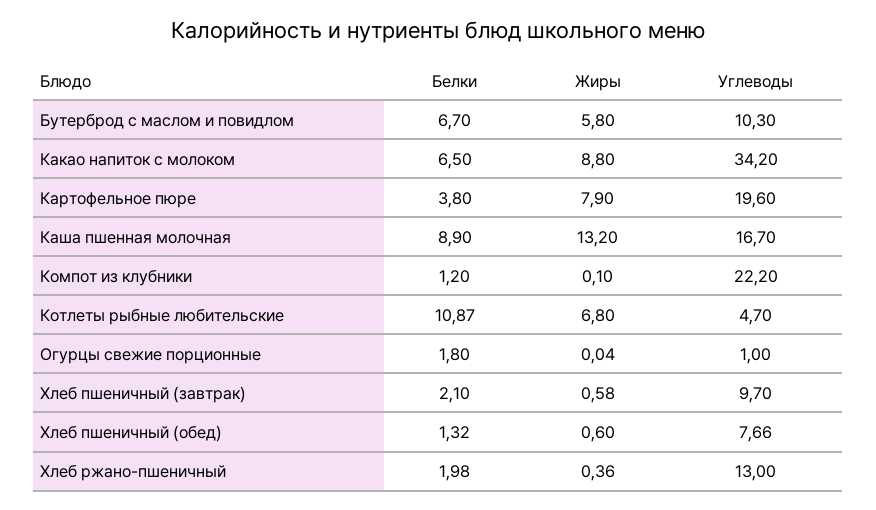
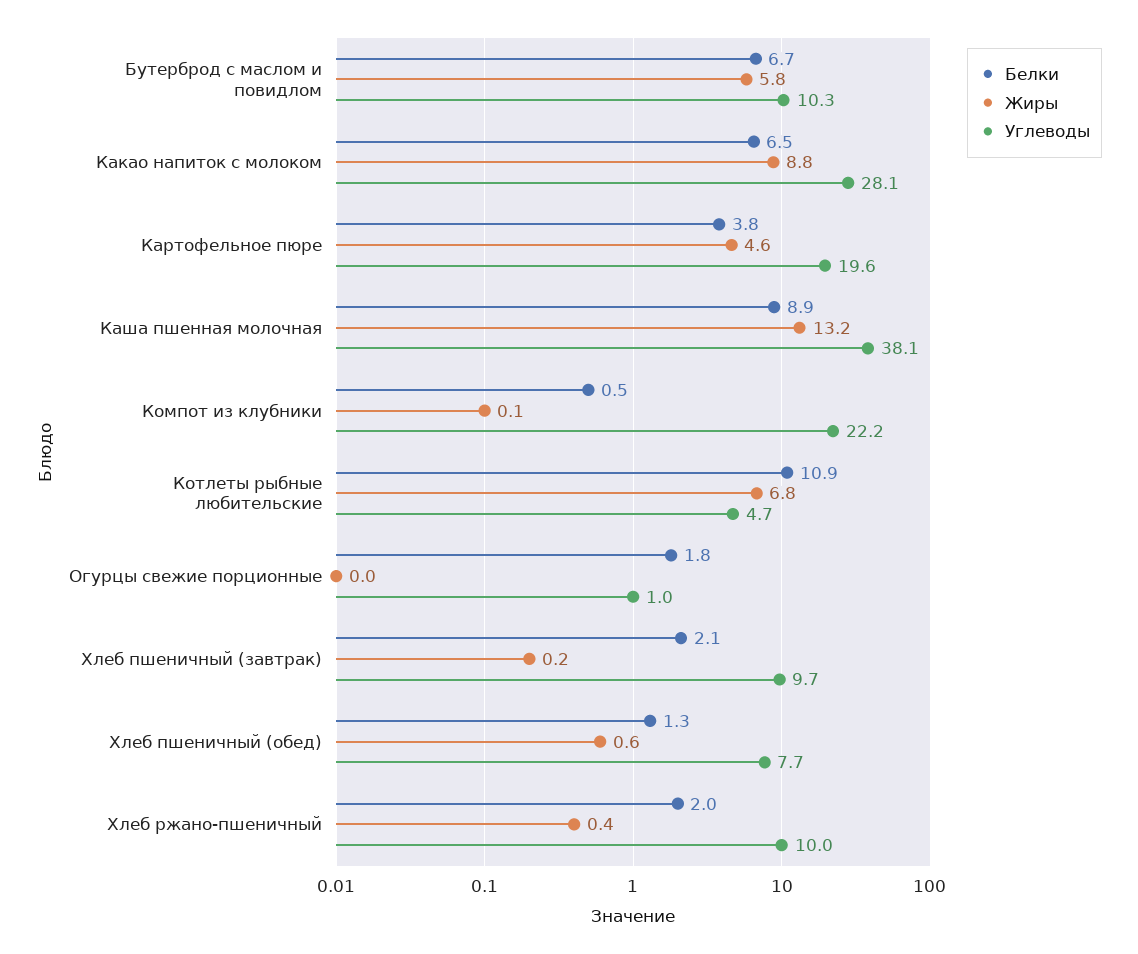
Углеводы, Какао напиток с молоком: 34.2 -> 28.1
Жиры, Картофельное пюре: 7.9 -> 4.6
Углеводы, Каша пшенная молочная: 16.7 -> 38.1
Белки, Компот из клубники: 1.2 -> 0.5
Жиры, Хлеб пшеничный (завтрак): 0.58 -> 0.2
Углеводы, Хлеб ржано-пшеничный: 13 -> 10

